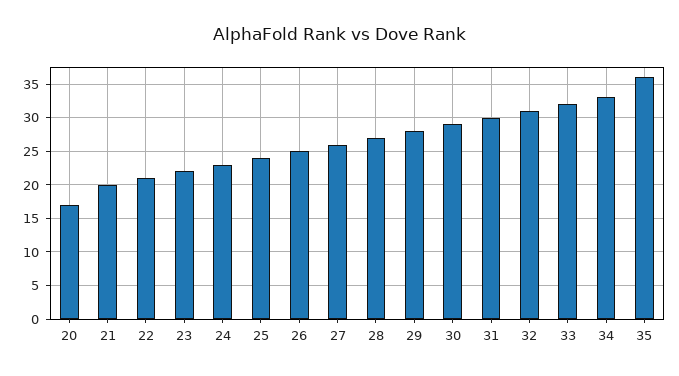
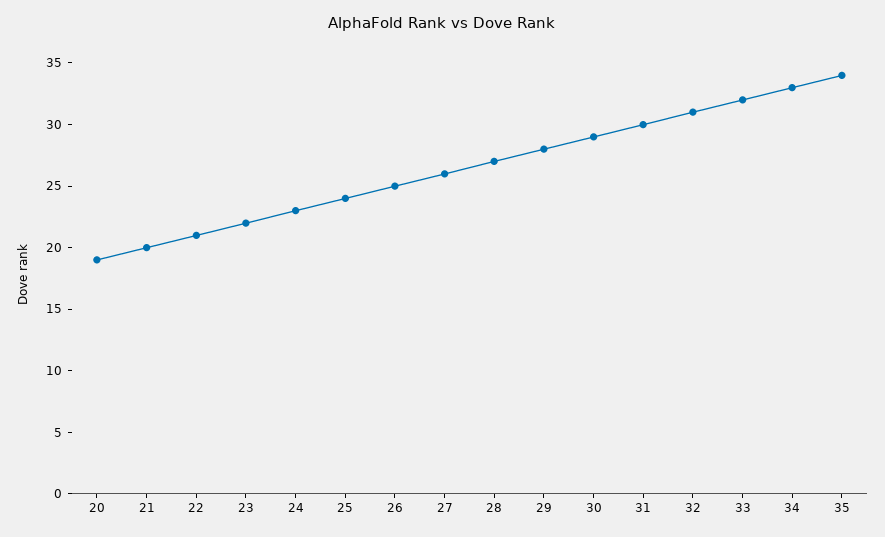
20: 17 -> 19
35: 36 -> 34

